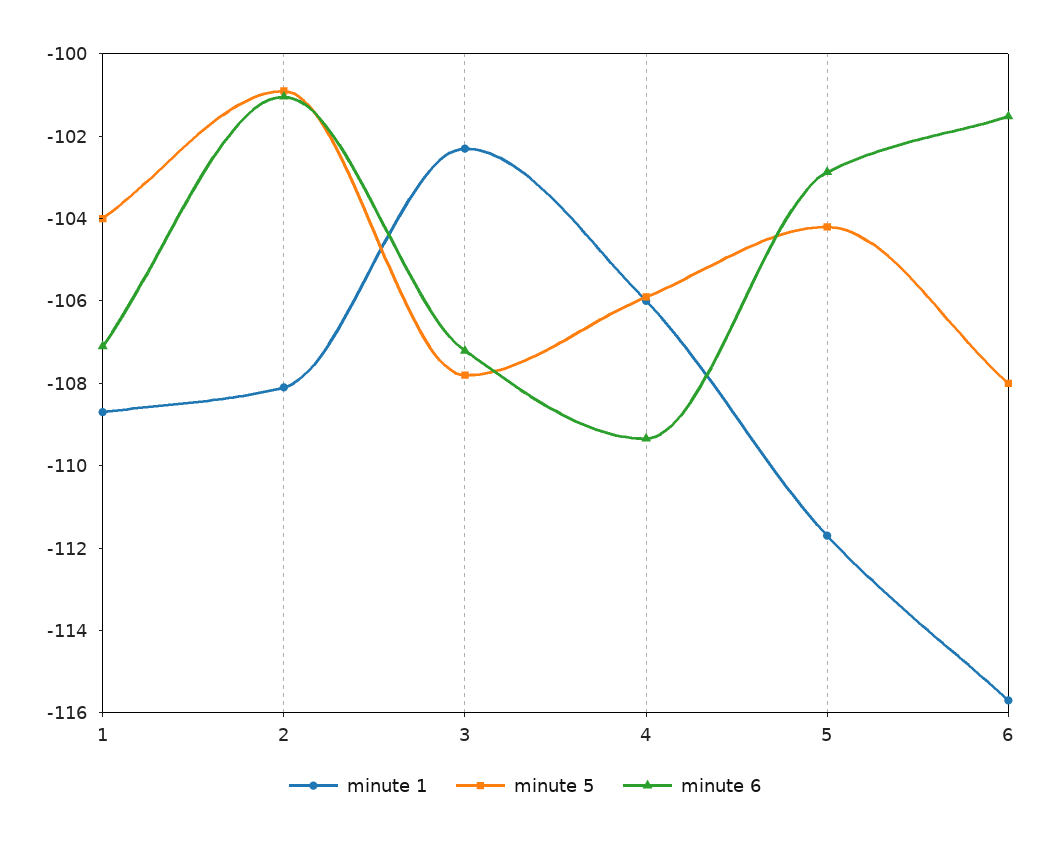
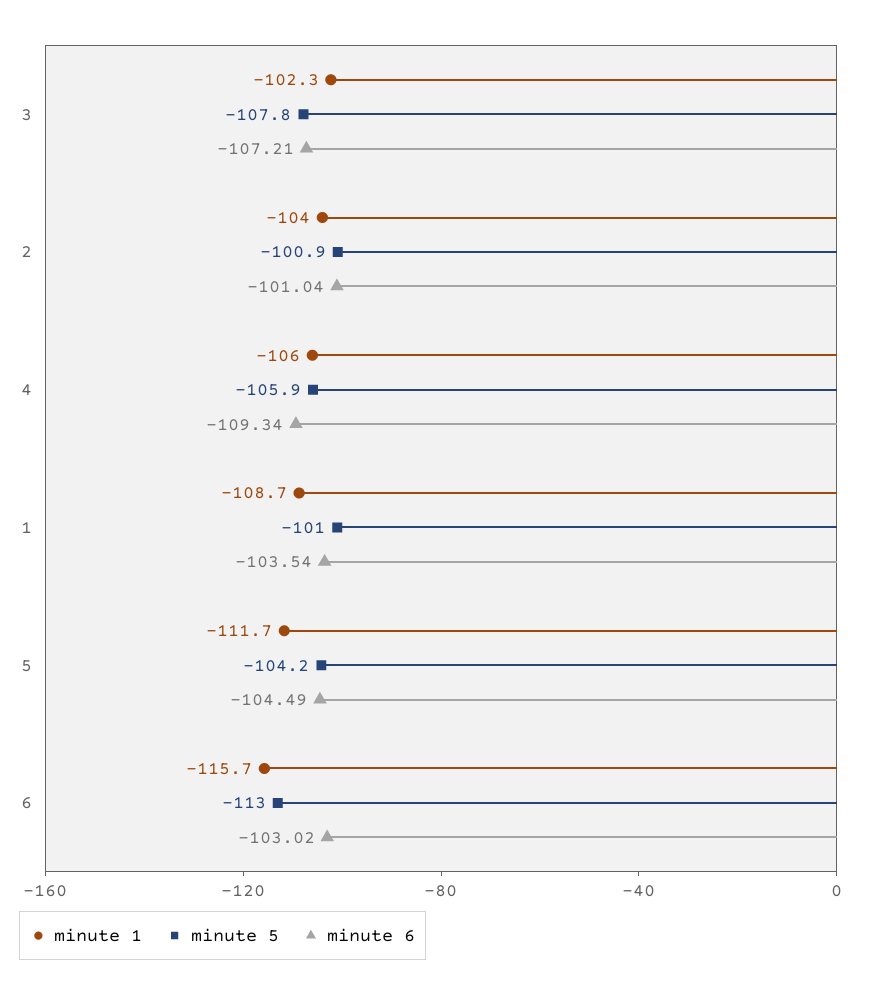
minute 5, 1: -104 -> -101
minute 6, 1: -107 -> -103.54
minute 1, 2: -108 -> -104
minute 6, 5: -103 -> -104.49
minute 5, 6: -108 -> -113
minute 6, 6: -101.5 -> -103.02

